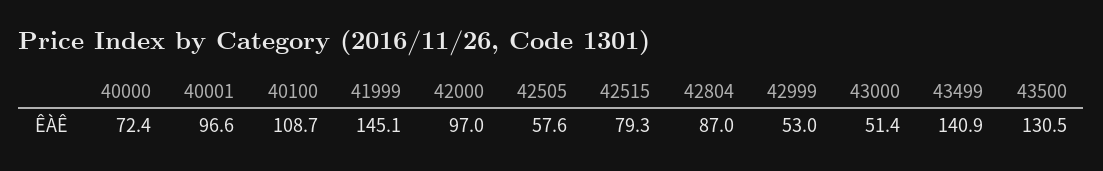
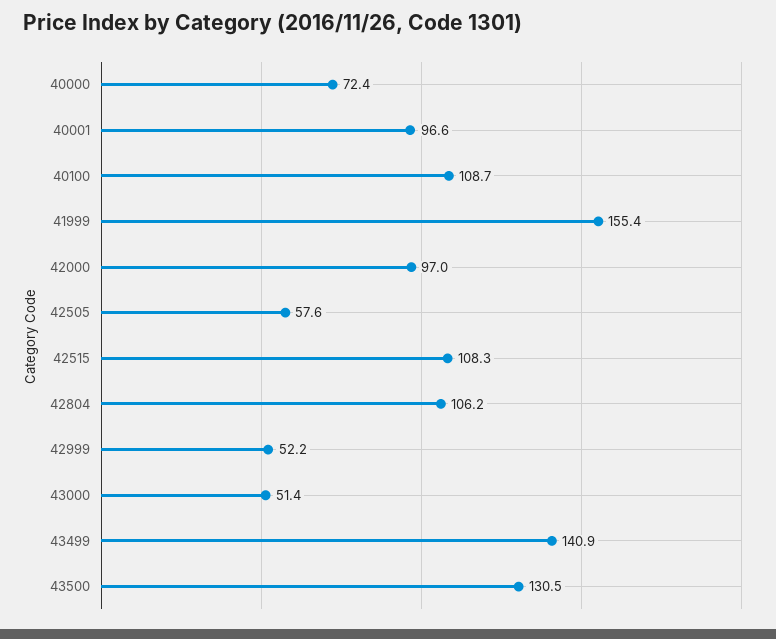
41999: 145.1 -> 155.4
42515: 79.3 -> 108.3
42804: 87 -> 106.2
42999: 53 -> 52.2

